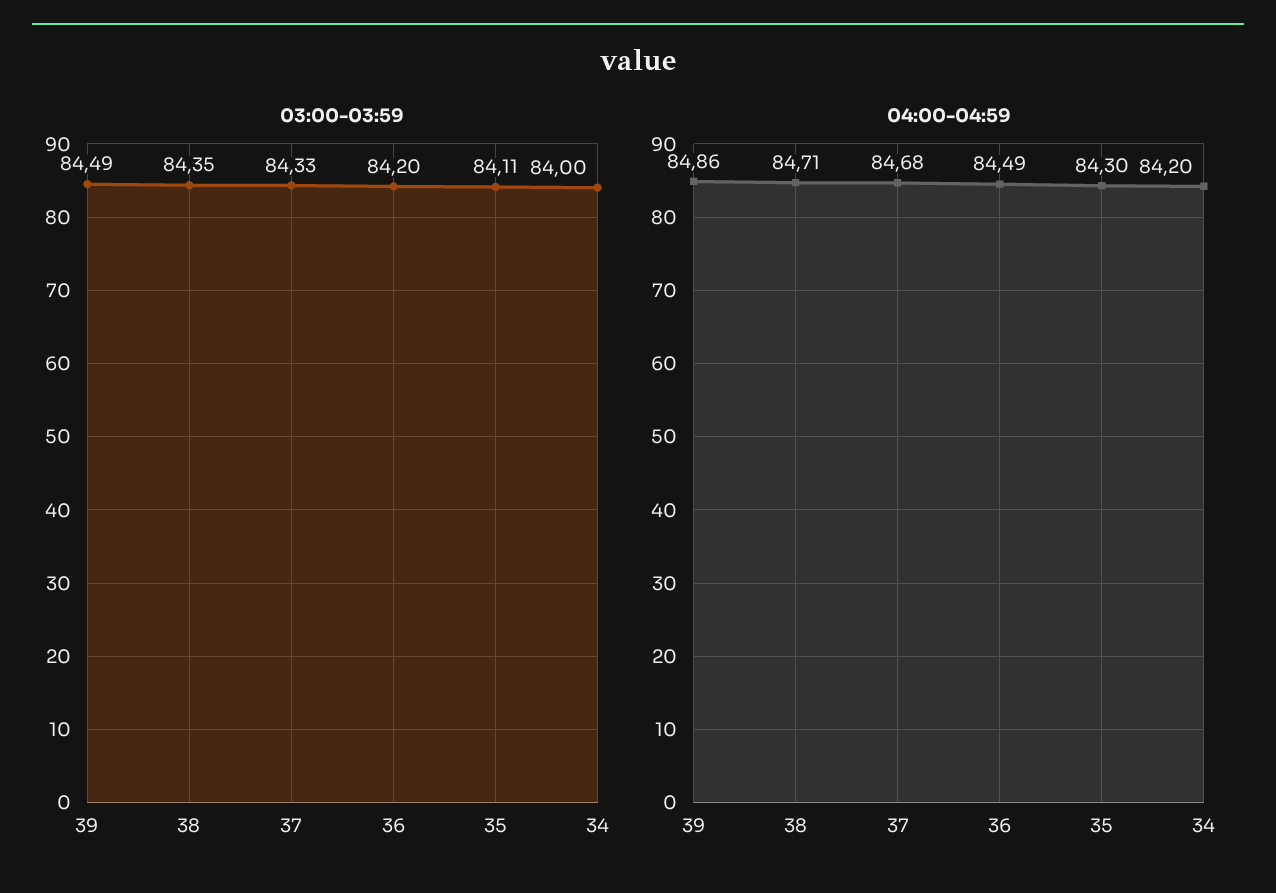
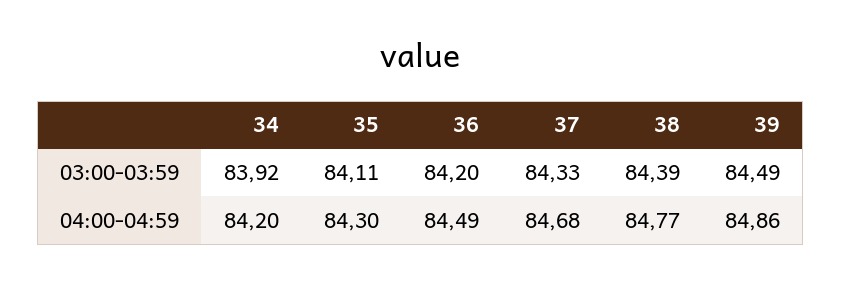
03:00-03:59, 38: 84.35 -> 84.39
03:00-03:59, 34: 84 -> 83.92
04:00-04:59, 38: 84.71 -> 84.77

